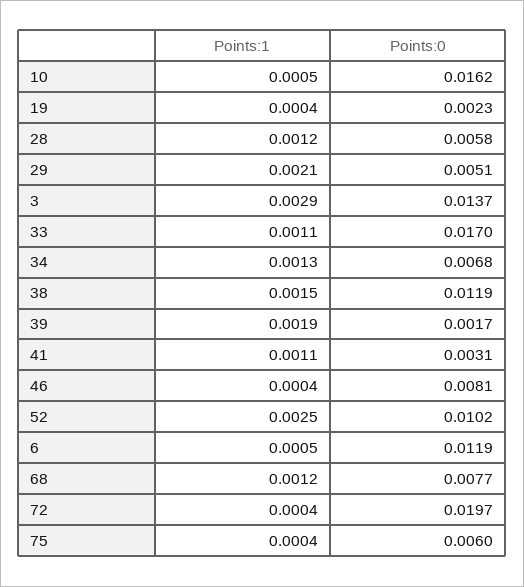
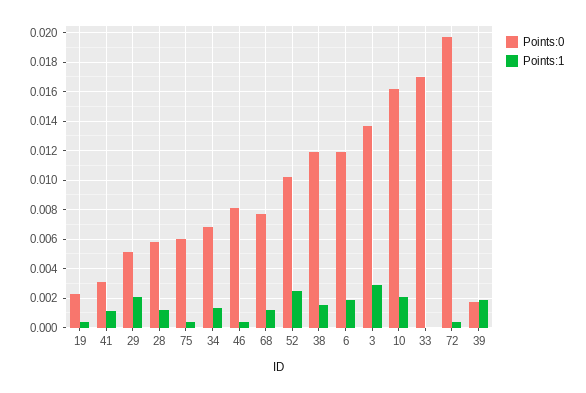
Points:1, 10: 0.0005 -> 0.002
Points:1, 33: 0.0011 -> 0
Points:1, 6: 0.0005 -> 0.002

